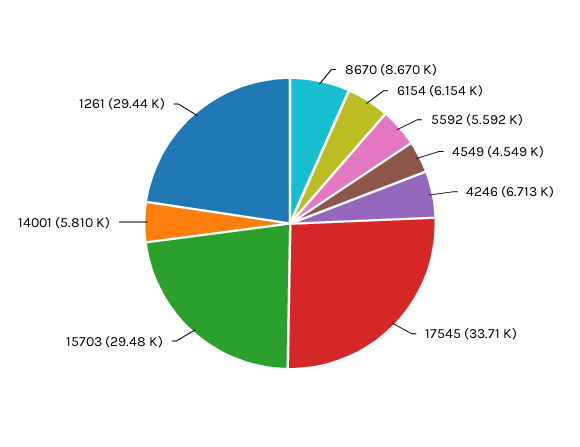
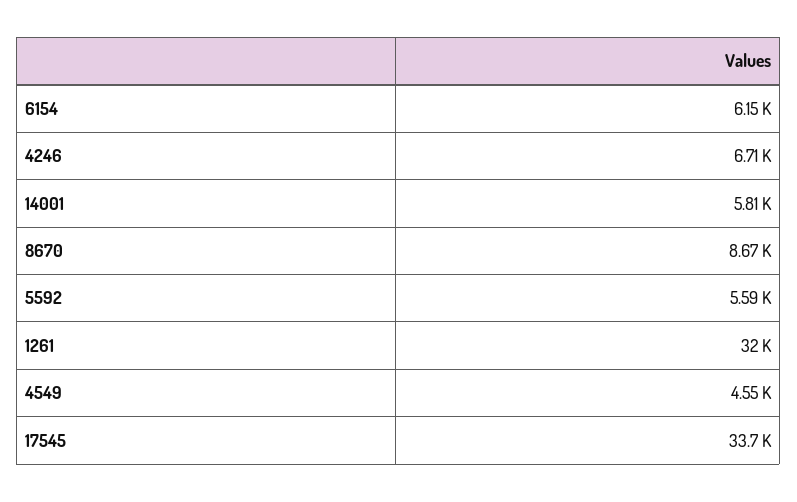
15703: 29480 -> none
1261: 29440 -> 32000

